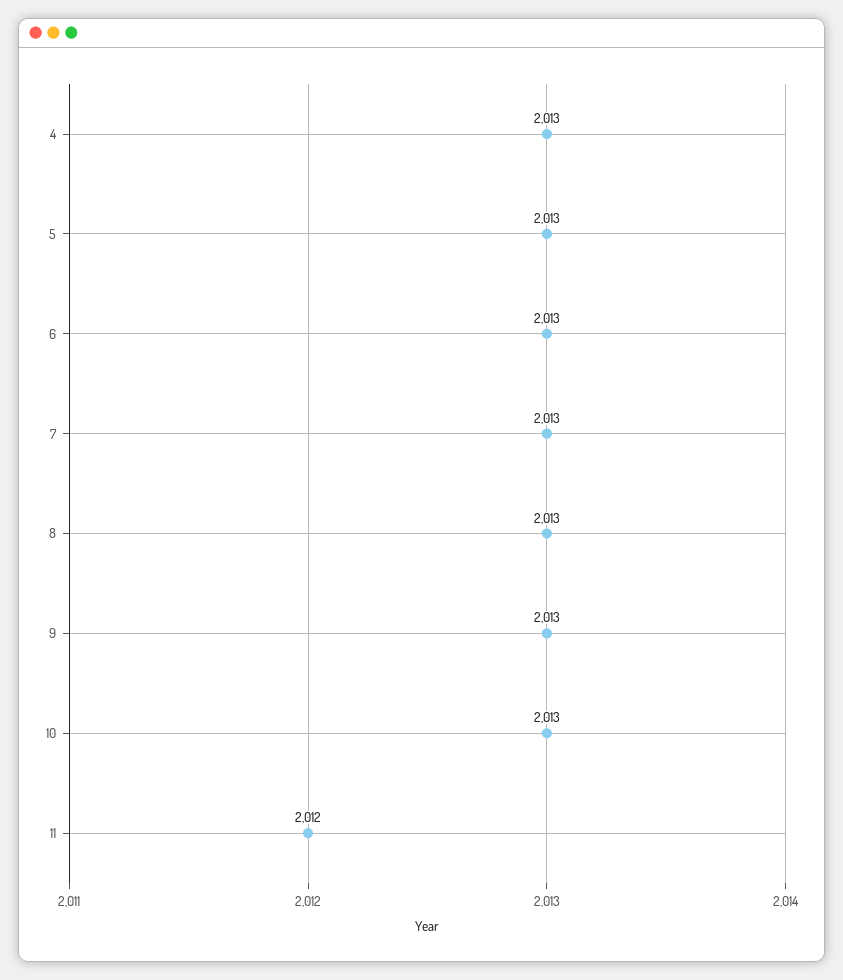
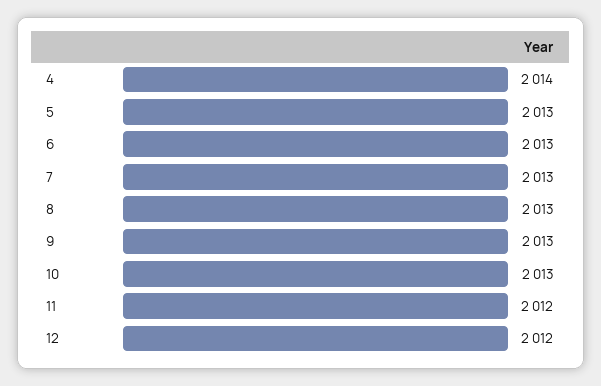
4: 2013 -> 2014
12: none -> 2012

